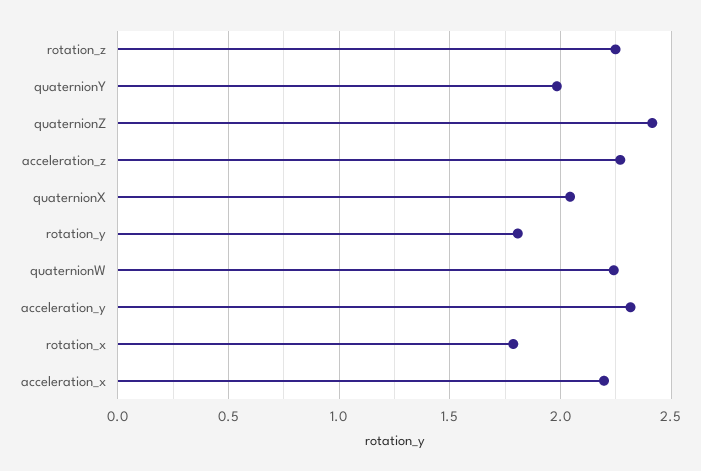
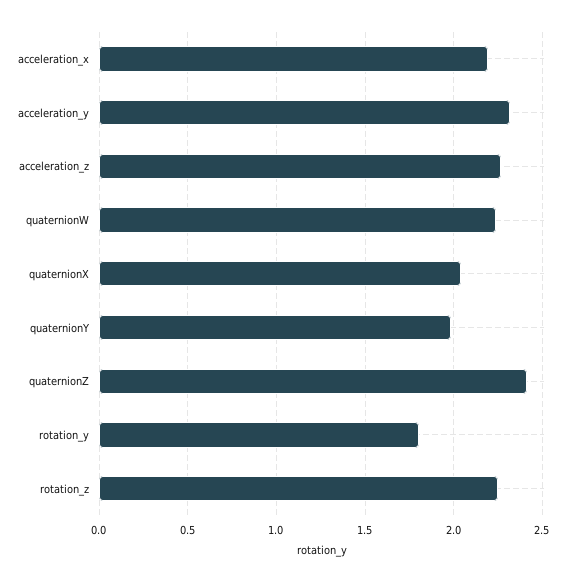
rotation_x: 1.8 -> none

